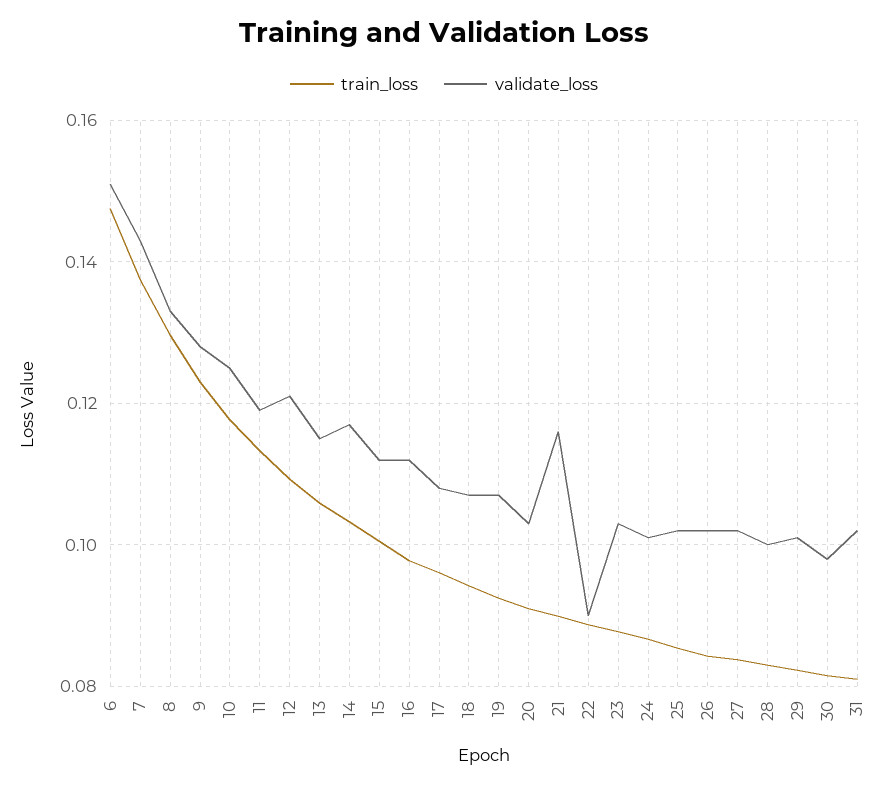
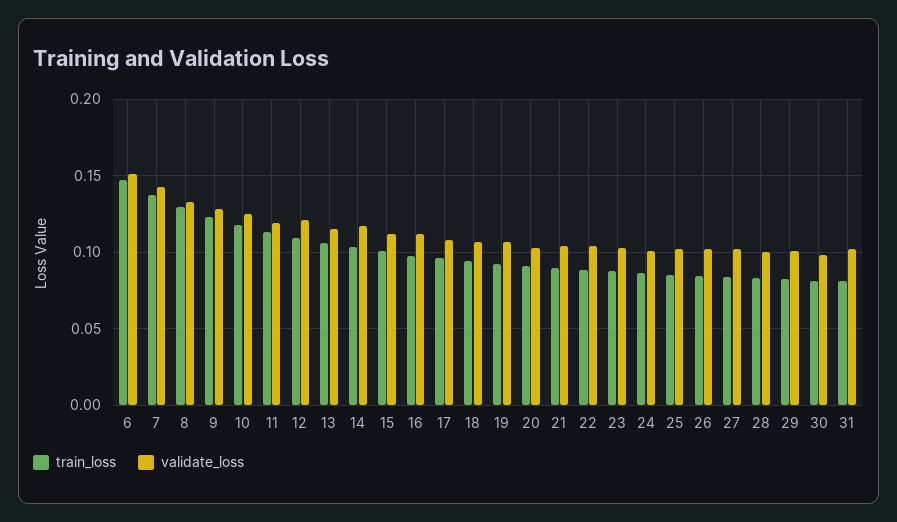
validate_loss, 21: 0.116 -> 0.105
validate_loss, 22: 0.09 -> 0.105

